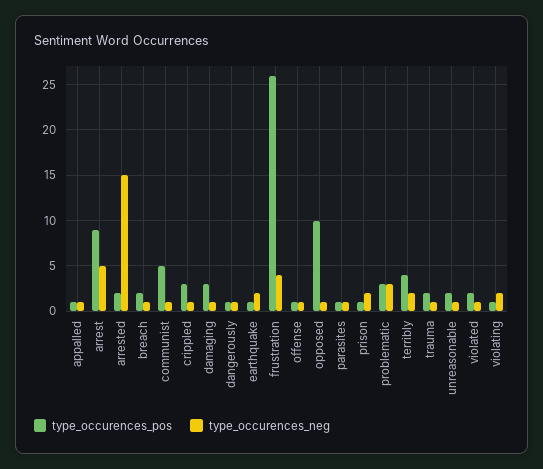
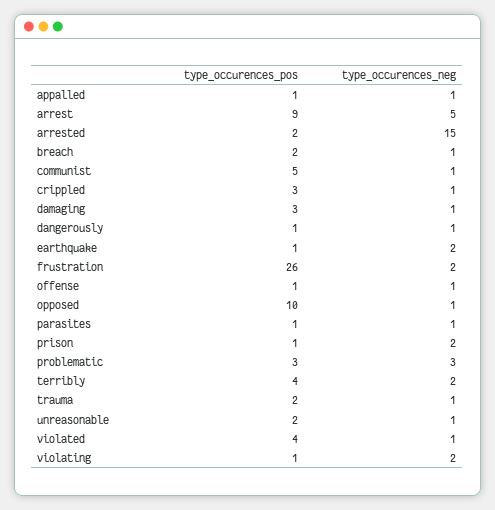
type_occurences_neg, frustration: 4 -> 2
type_occurences_pos, violated: 2 -> 4

